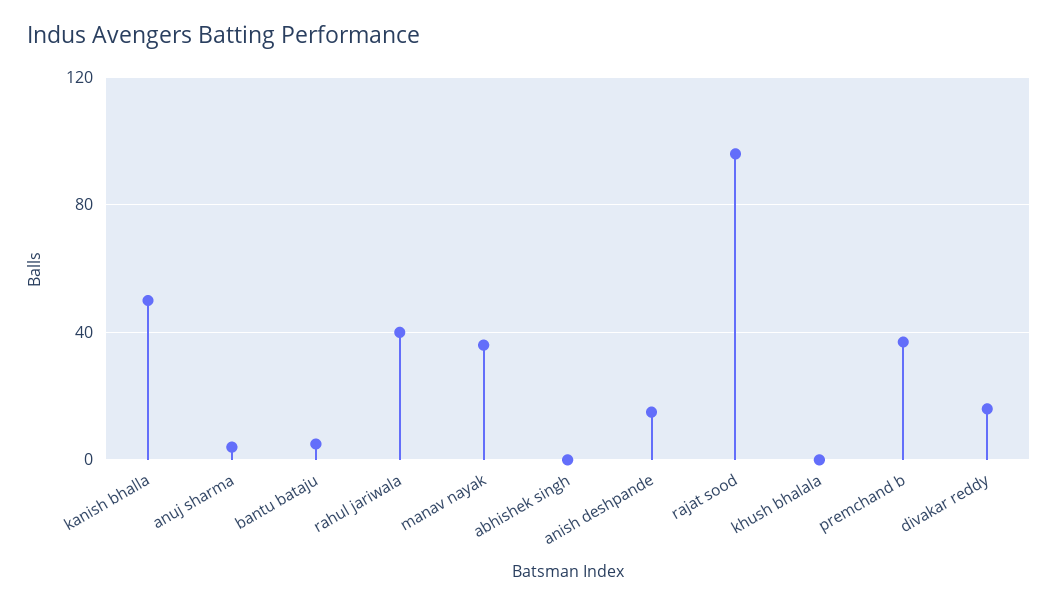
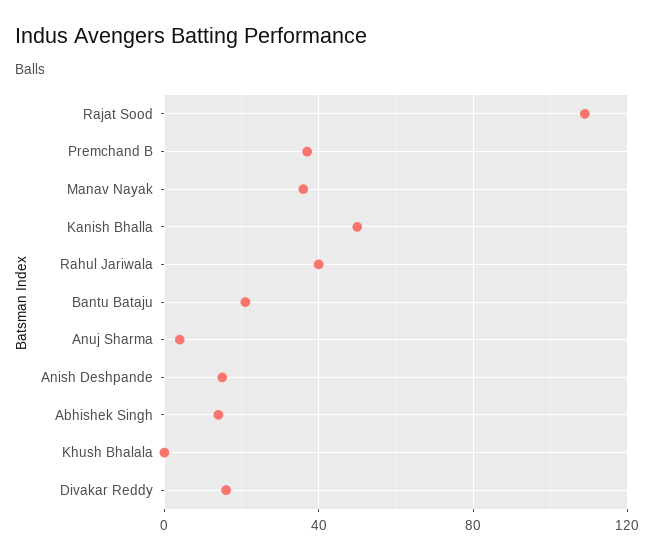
bantu bataju: 5 -> 20
abhishek singh: 0 -> 15
rajat sood: 95 -> 110

